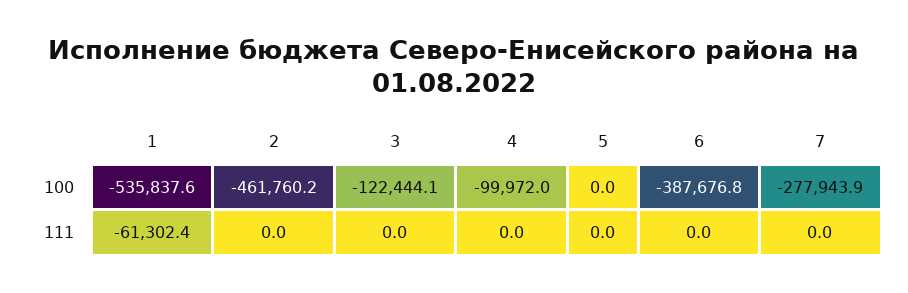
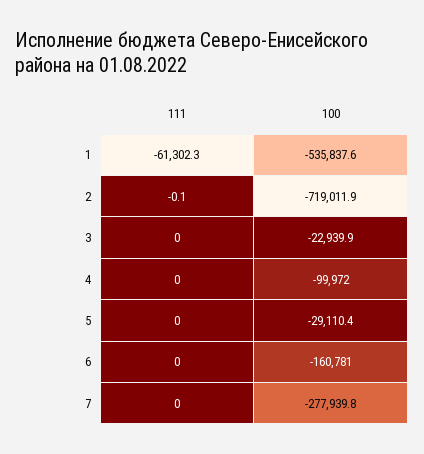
2, 100: -461760.2 -> -719011.9
3, 100: -122444.1 -> -22939.9
5, 100: 0 -> -29110.4
6, 100: -387676.8 -> -160781
7, 100: -277943.9 -> -277939.8
1, 111: -61302.4 -> -61302.3
2, 111: 0 -> -0.1

